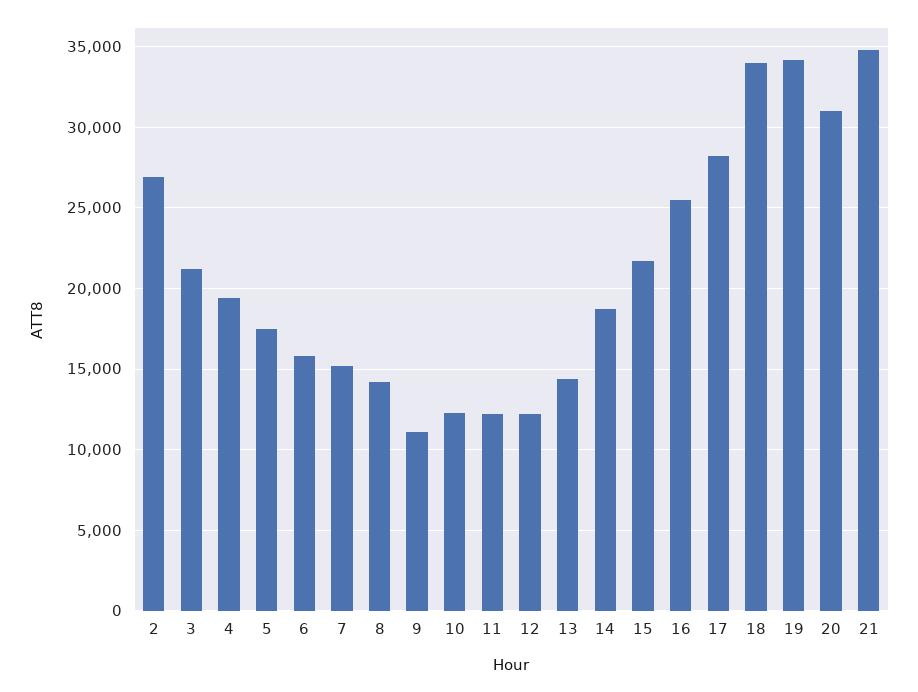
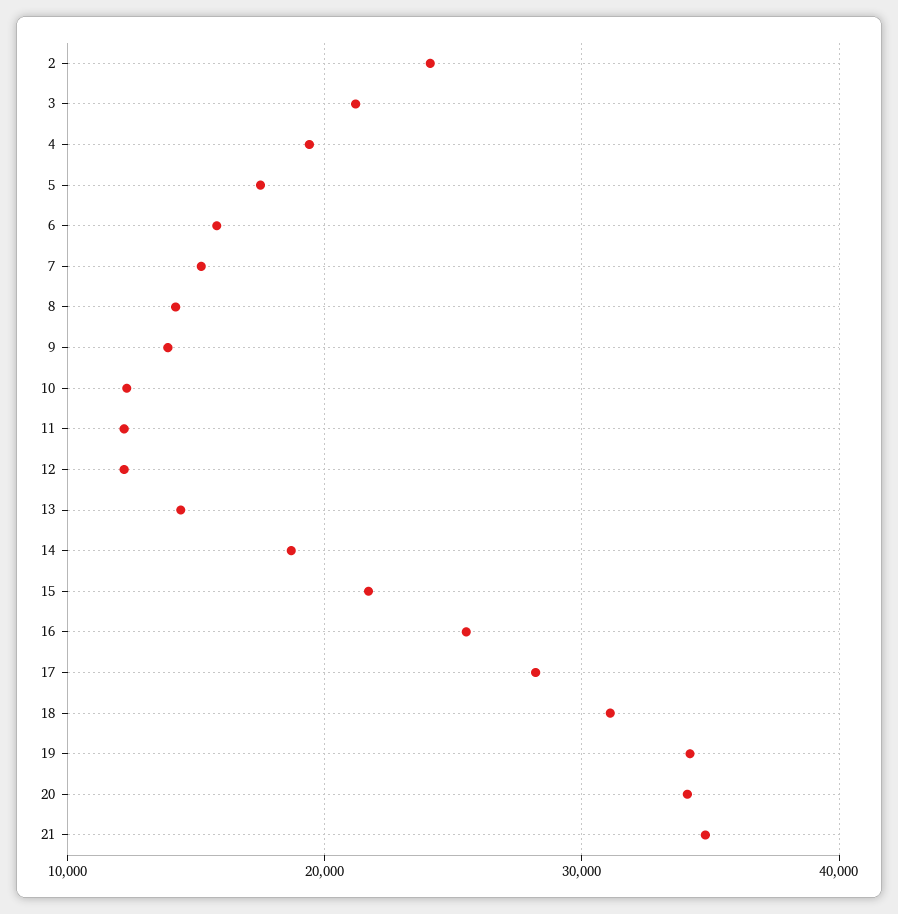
2: 27000 -> 24000
9: 11000 -> 14000
18: 34000 -> 31000
20: 31000 -> 34000

